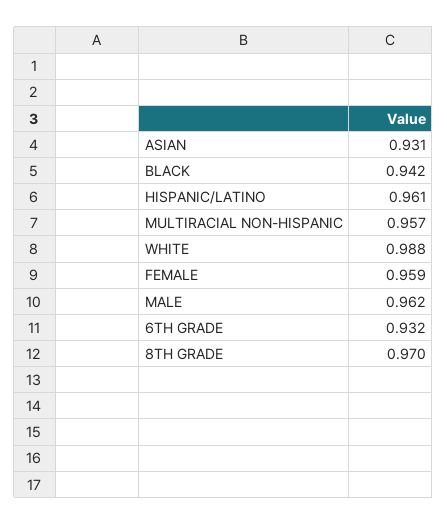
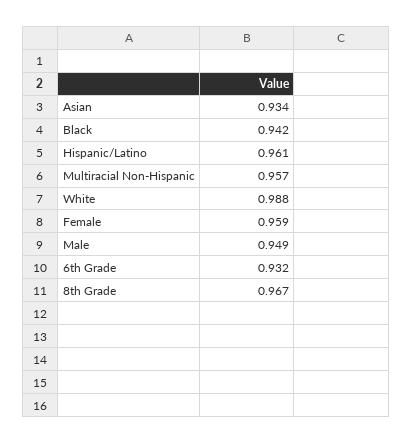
ASIAN: 0.931 -> 0.934
MALE: 0.962 -> 0.949
8TH GRADE: 0.97 -> 0.967

